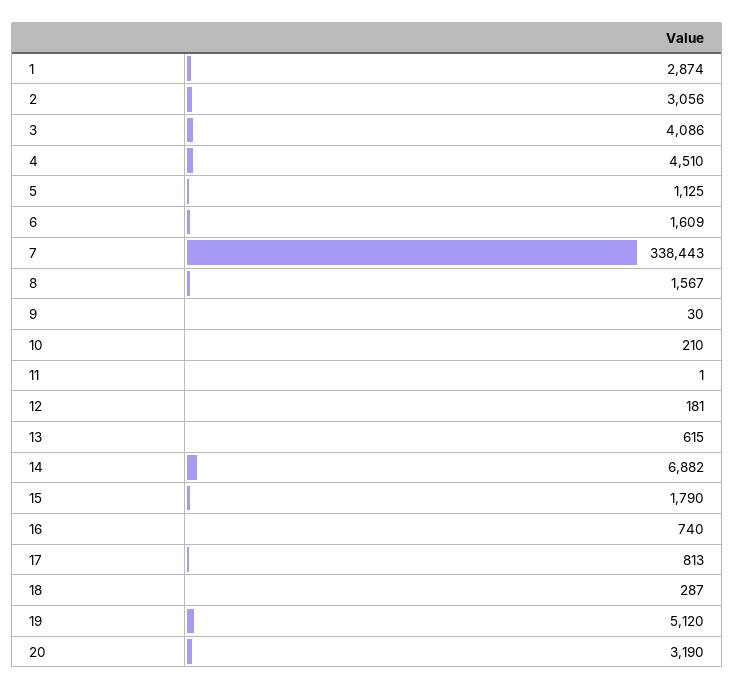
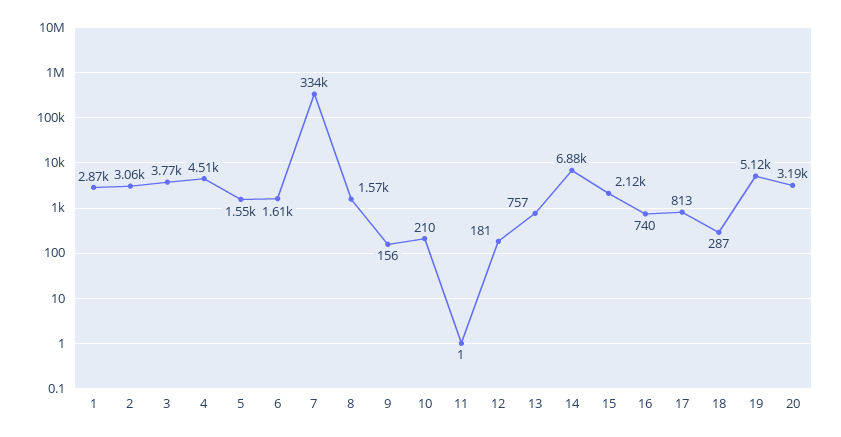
3: 4086 -> 3770
5: 1125 -> 1550
7: 338443 -> 334000
9: 30 -> 156
13: 615 -> 757
15: 1790 -> 2120

